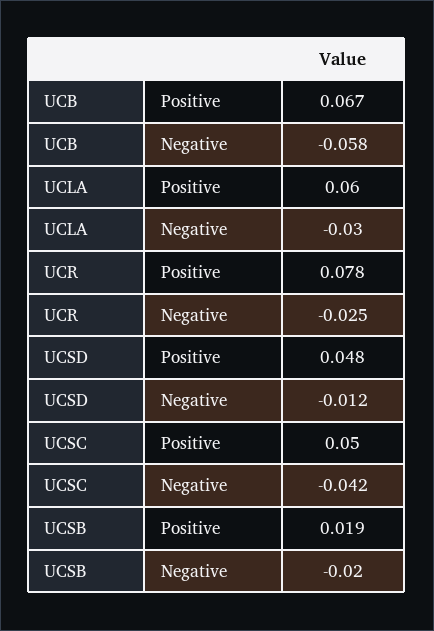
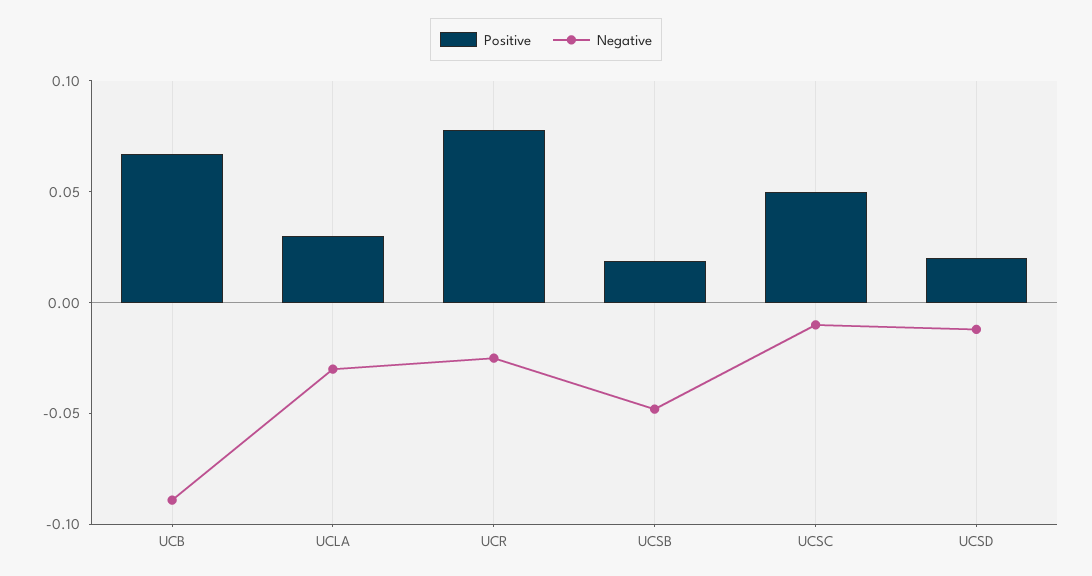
Negative, UCB: -0.058 -> -0.09
Positive, UCLA: 0.06 -> 0.03
Positive, UCSD: 0.048 -> 0.02
Negative, UCSC: -0.042 -> -0.01
Negative, UCSB: -0.02 -> -0.05

